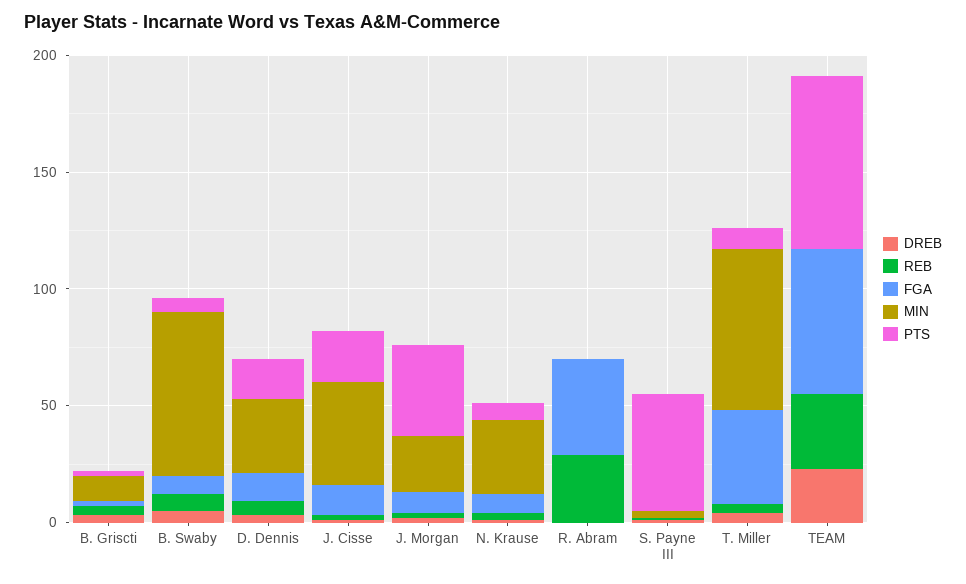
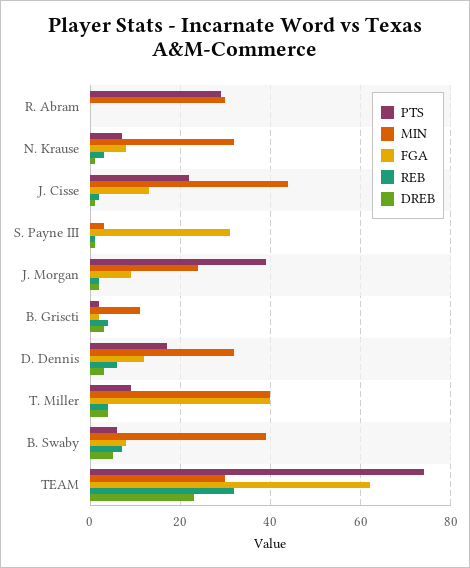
MIN, B. Swaby: 70 -> 40
REB, R. Abram: 30 -> 0
FGA, R. Abram: 40 -> 0
MIN, R. Abram: 0 -> 30
PTS, R. Abram: 0 -> 30
FGA, S. Payne III: 0 -> 30
PTS, S. Payne III: 50 -> 0
MIN, T. Miller: 70 -> 40
MIN, TEAM: 0 -> 30

